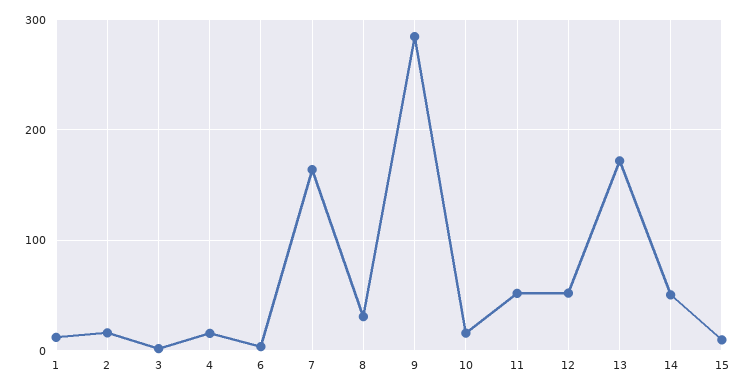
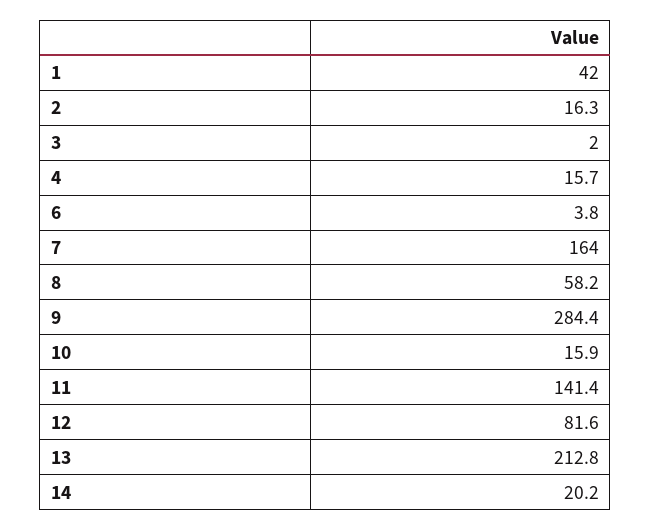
1: 10 -> 42
8: 30 -> 58.2
11: 50 -> 141.4
12: 50 -> 81.6
13: 170 -> 212.8
14: 50 -> 20.2
15: 10 -> none

